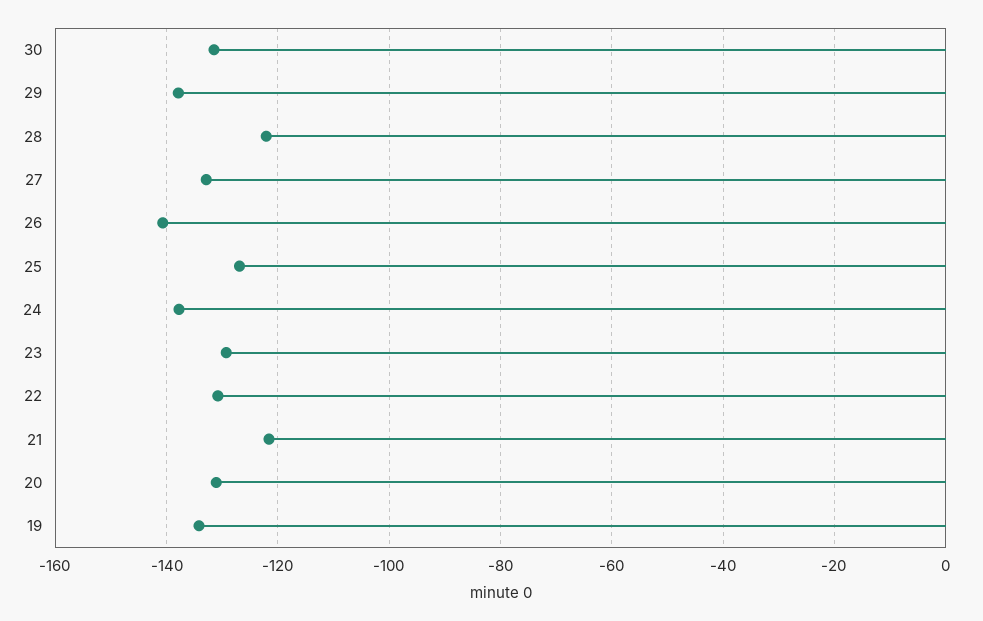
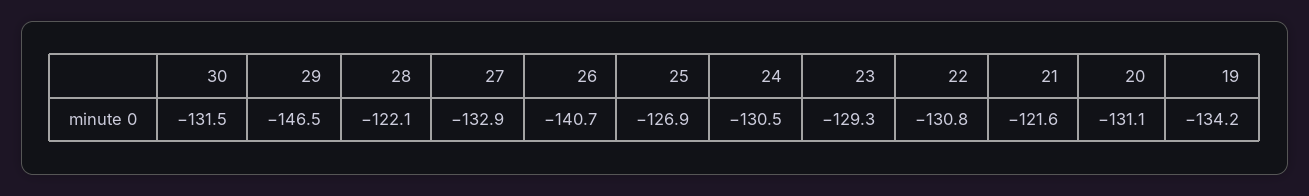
29: -138 -> -146.5
24: -138 -> -130.5

